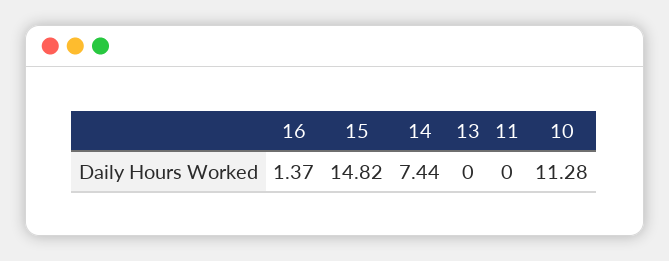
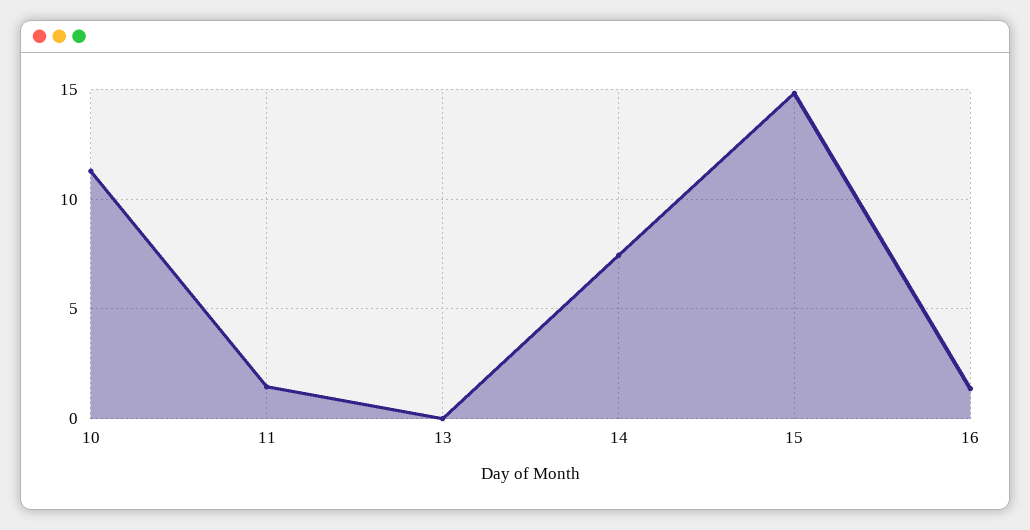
11: 0 -> 1.5

